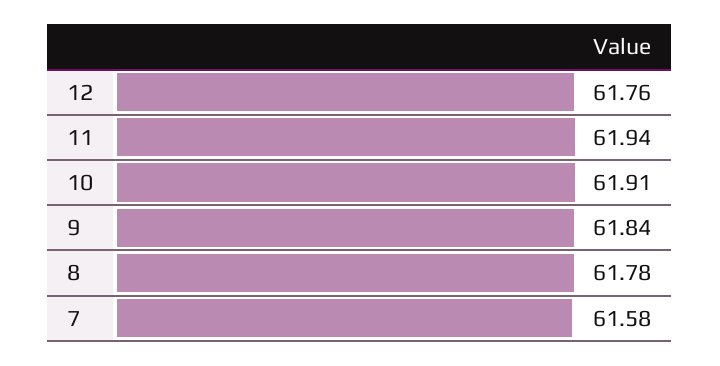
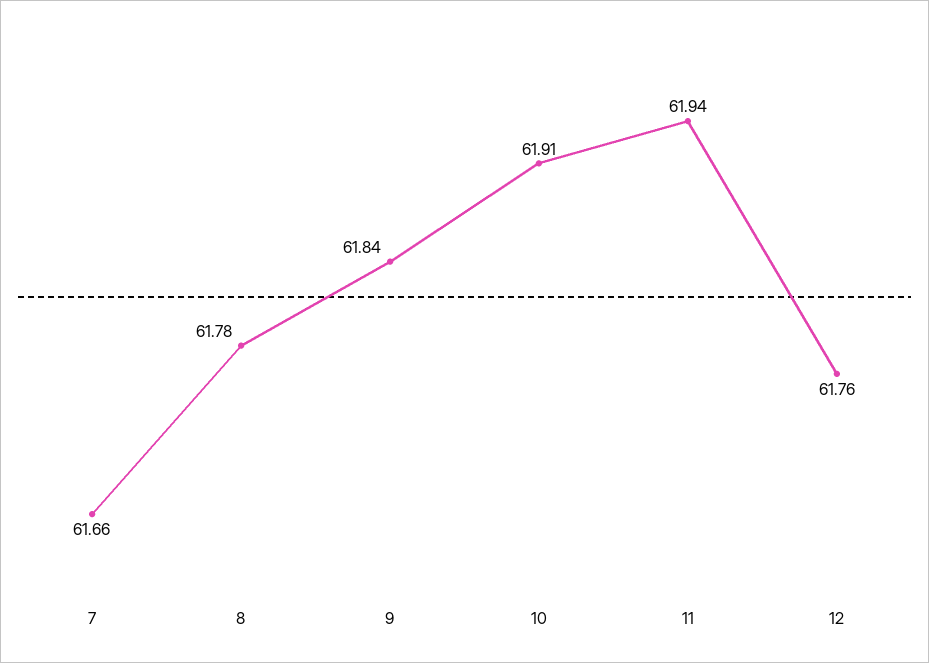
7: 61.58 -> 61.66

